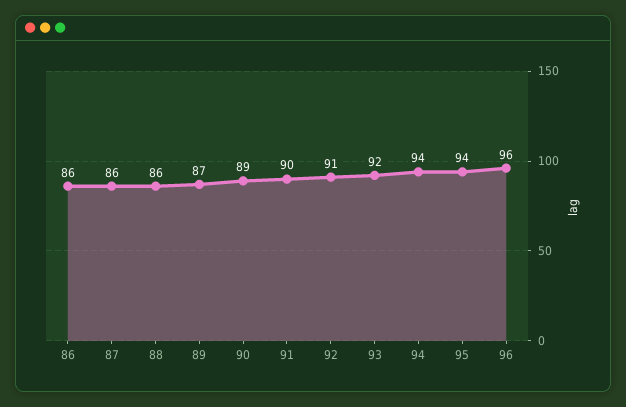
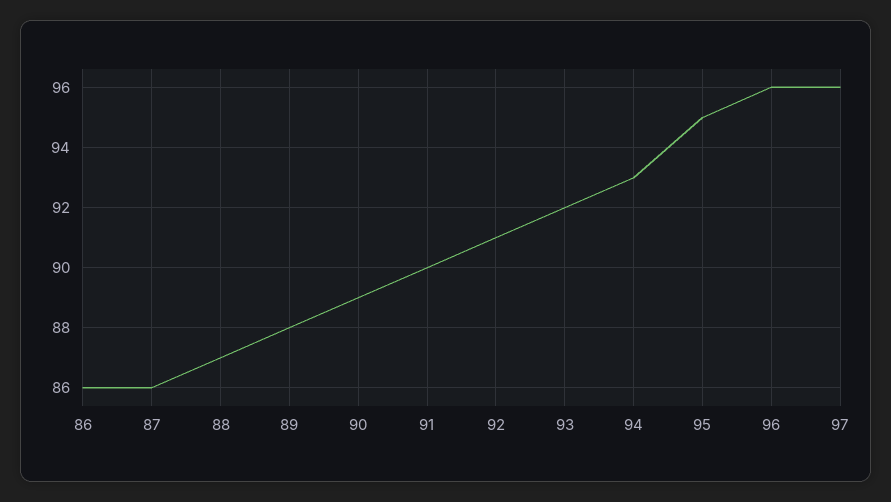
88: 86 -> 87
89: 87 -> 88
94: 94 -> 93
95: 94 -> 95
97: none -> 96

